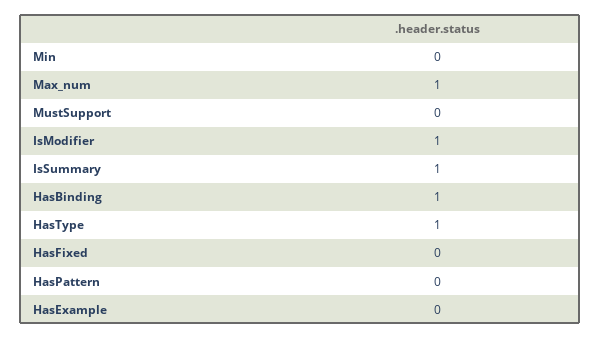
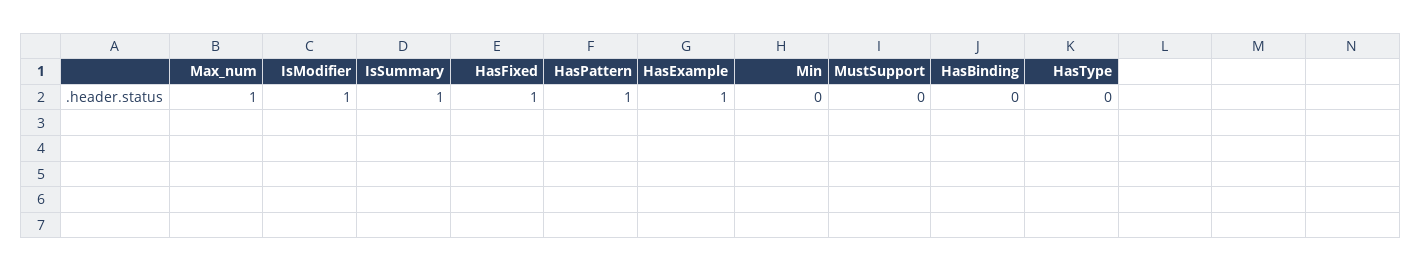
HasBinding: 1 -> 0
HasType: 1 -> 0
HasFixed: 0 -> 1
HasPattern: 0 -> 1
HasExample: 0 -> 1

